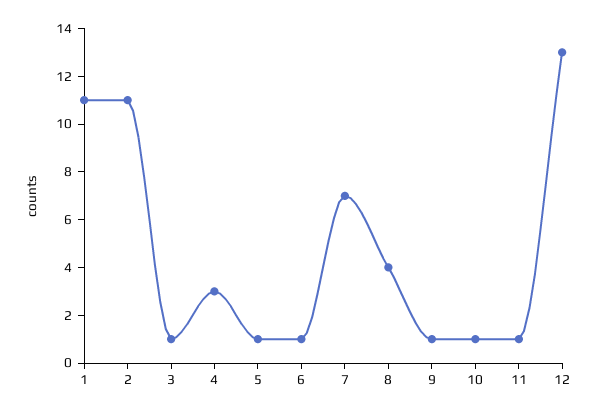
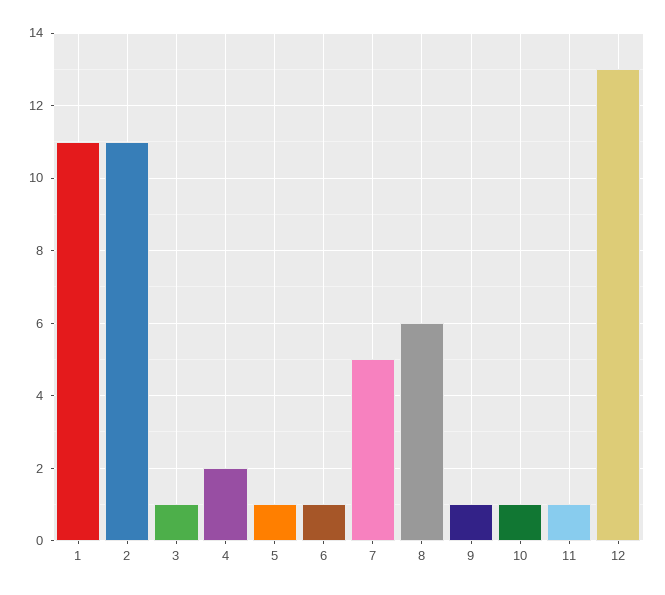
4: 3 -> 2
7: 7 -> 5
8: 4 -> 6

